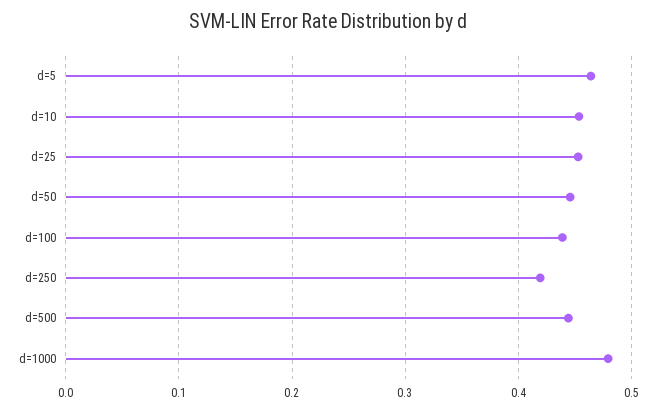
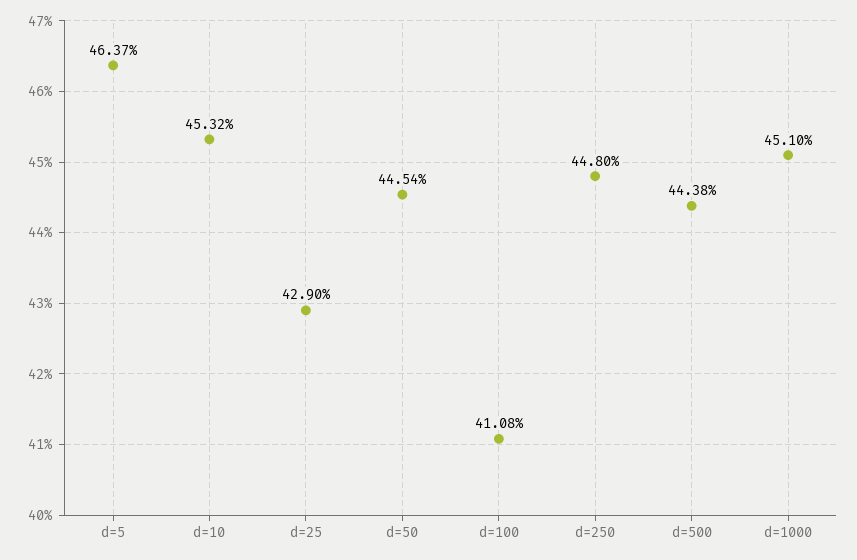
d=25: 0.45 -> 0.429
d=100: 0.44 -> 0.4108
d=250: 0.42 -> 0.448
d=1000: 0.48 -> 0.451

